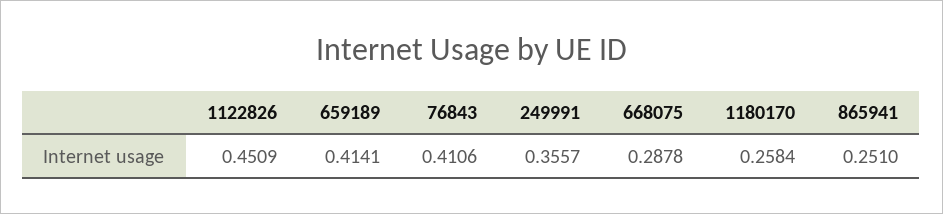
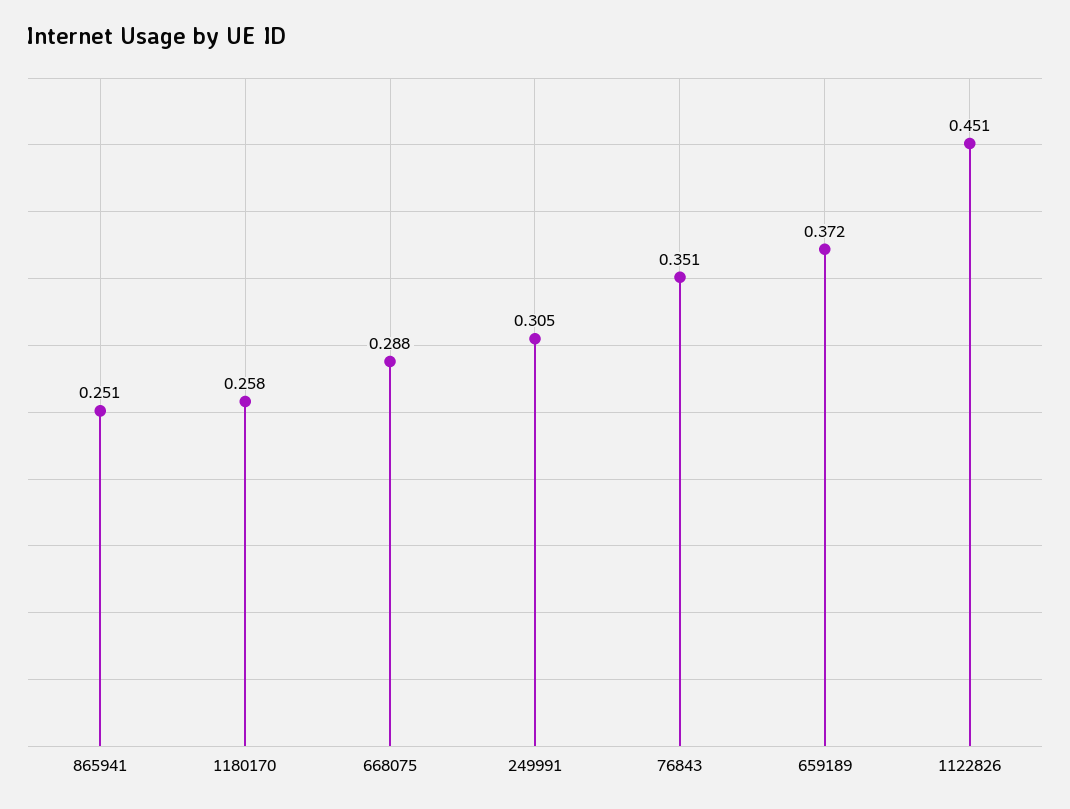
659189: 0.4141 -> 0.372
76843: 0.4106 -> 0.351
249991: 0.3557 -> 0.305

